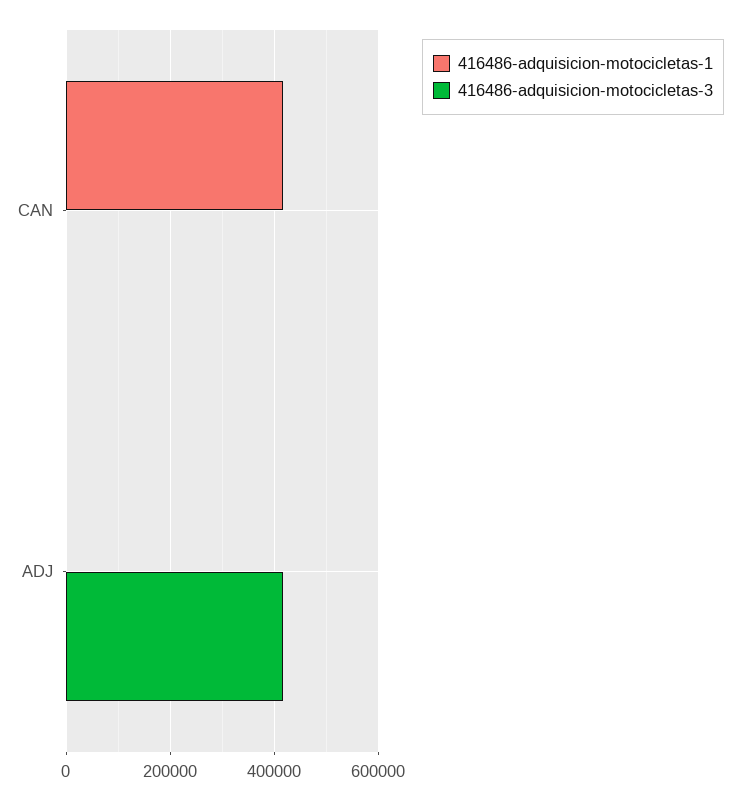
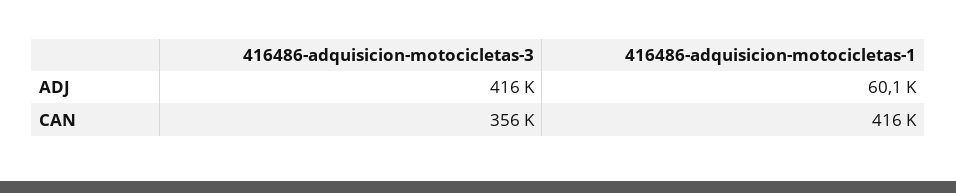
416486-adquisicion-motocicletas-3, CAN: 0 -> 356000
416486-adquisicion-motocicletas-1, ADJ: 0 -> 60100

